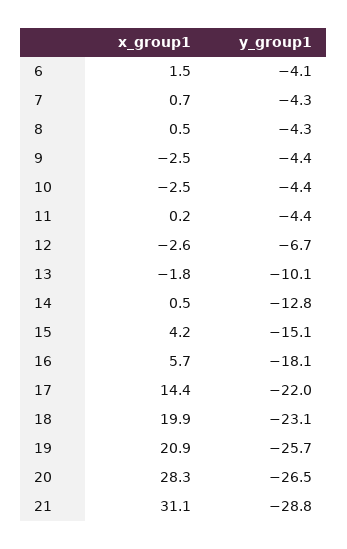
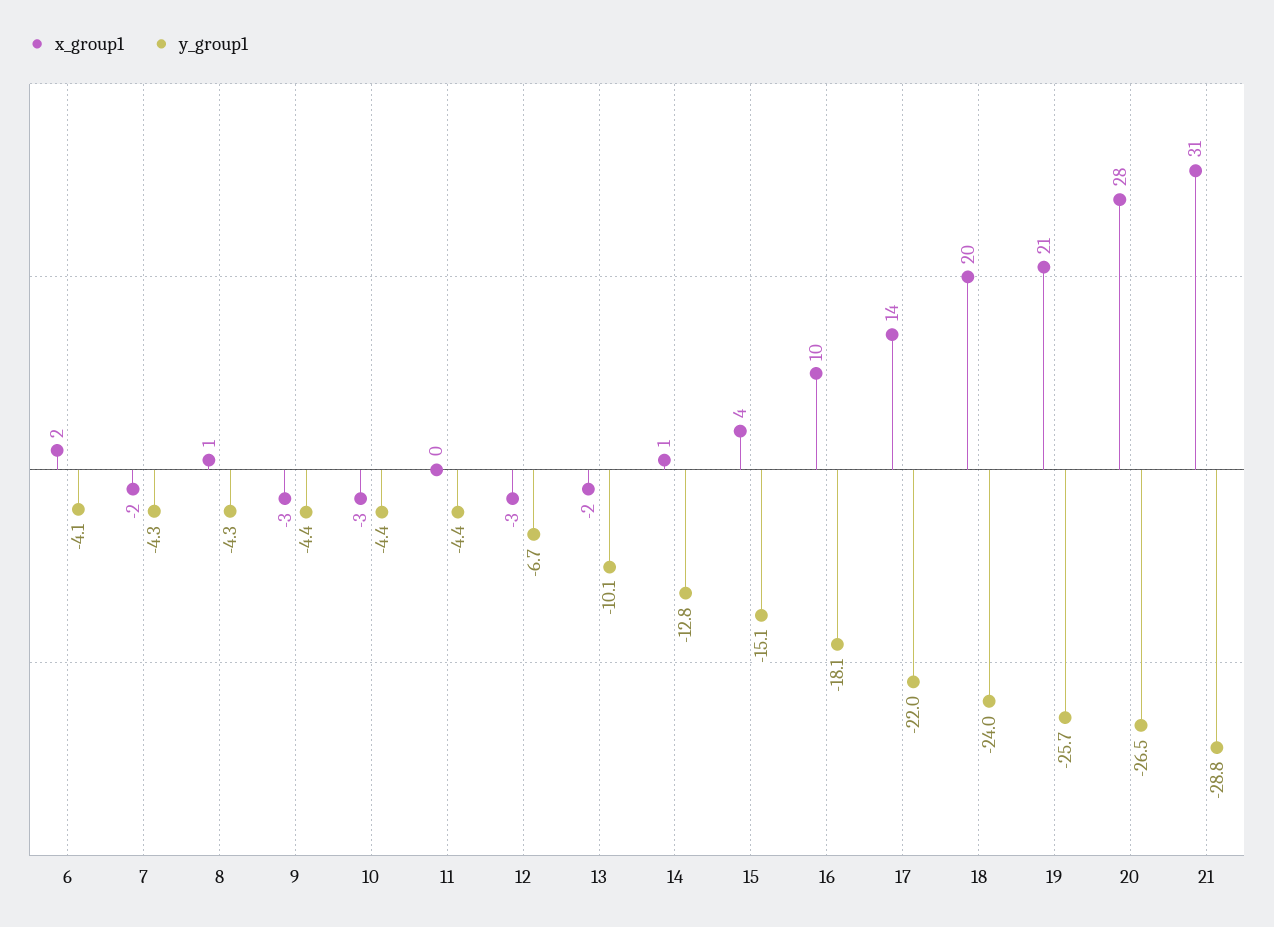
x_group1, 7: 0.7 -> -2
x_group1, 16: 5.7 -> 10
y_group1, 18: -23.1 -> -24

